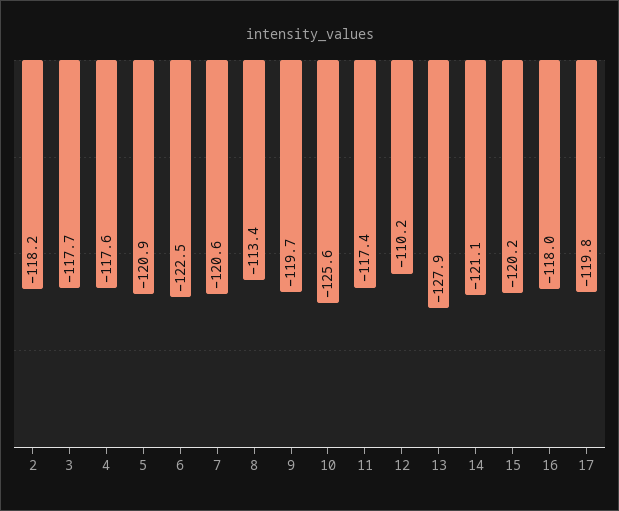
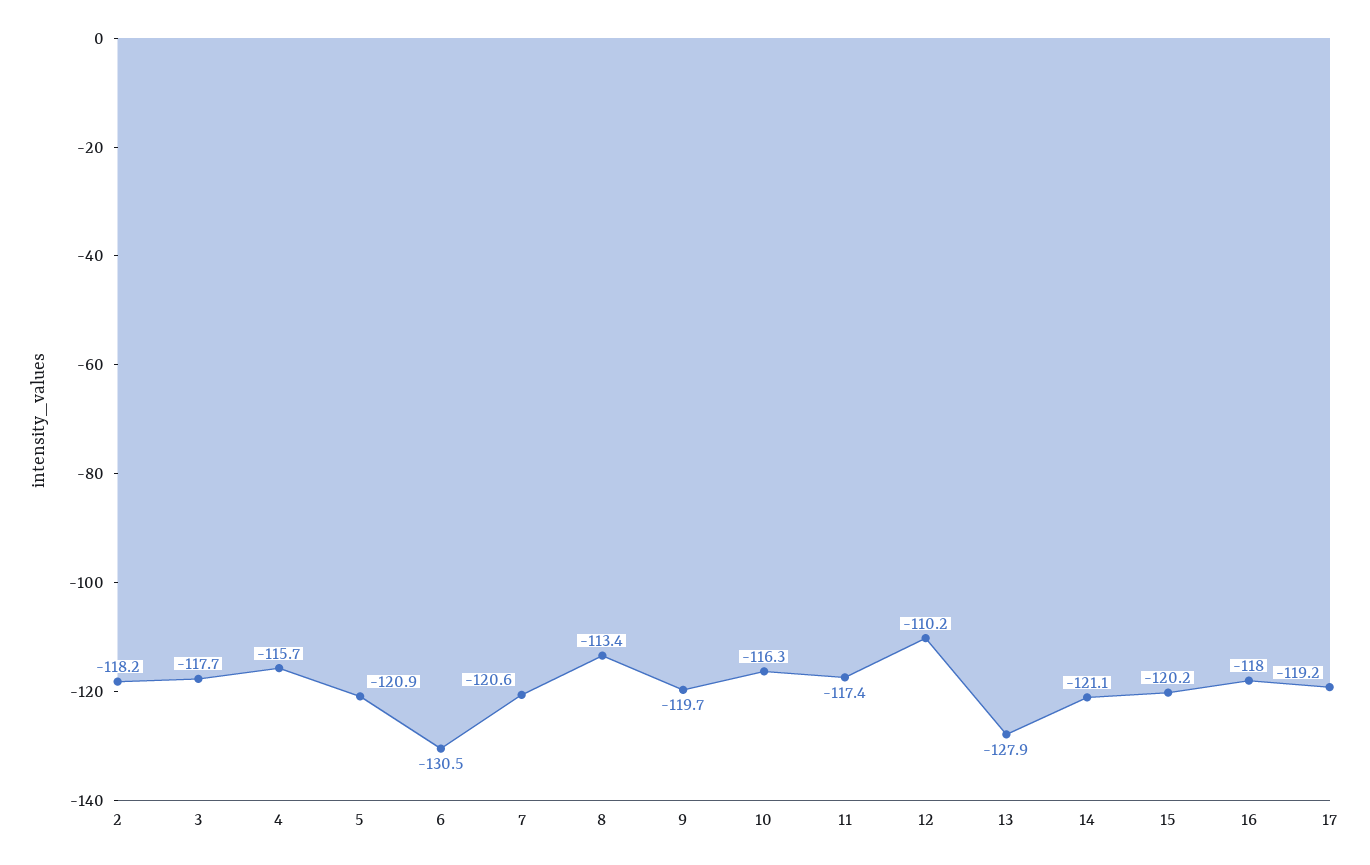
4: -117.6 -> -115.7
6: -122.5 -> -130.5
10: -125.6 -> -116.3
17: -119.8 -> -119.2

